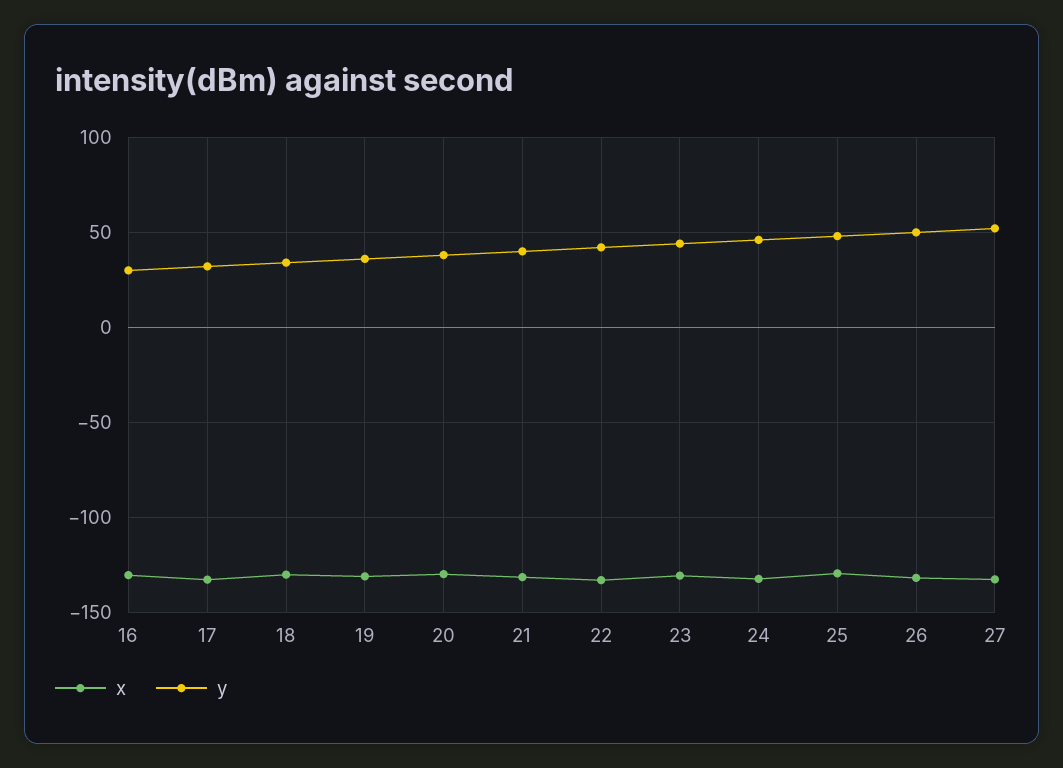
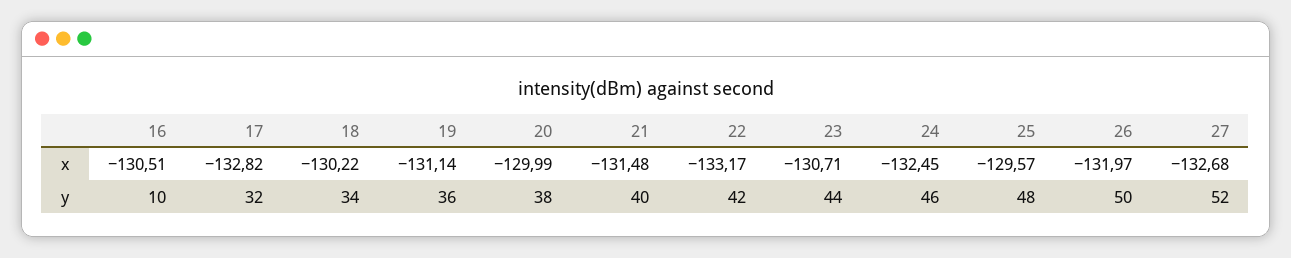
y, 16: 30 -> 10

